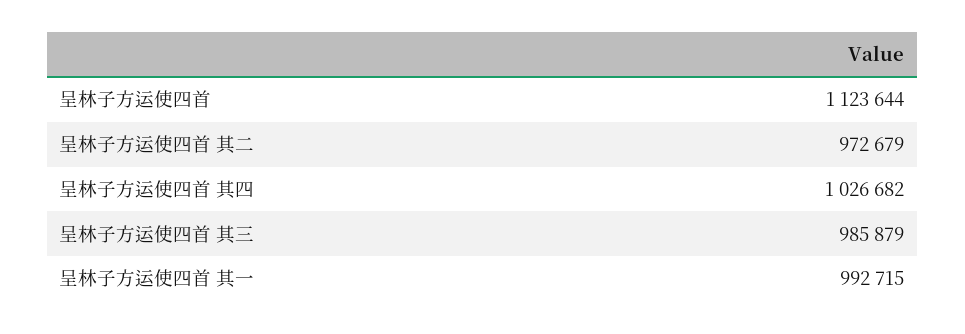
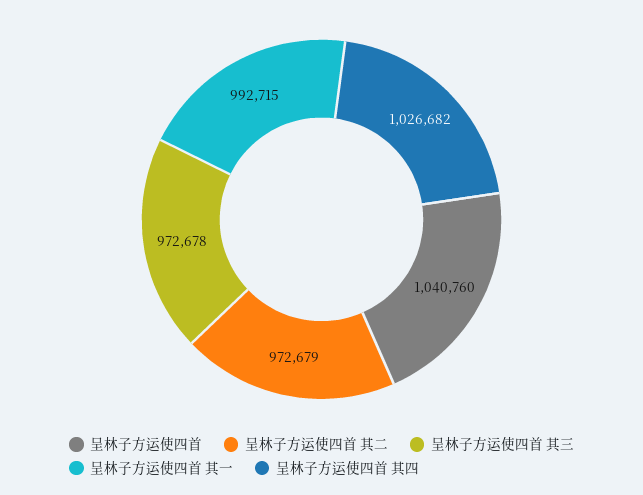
呈林子方运使四首: 1123644 -> 1040760
呈林子方运使四首 其三: 985879 -> 972678

